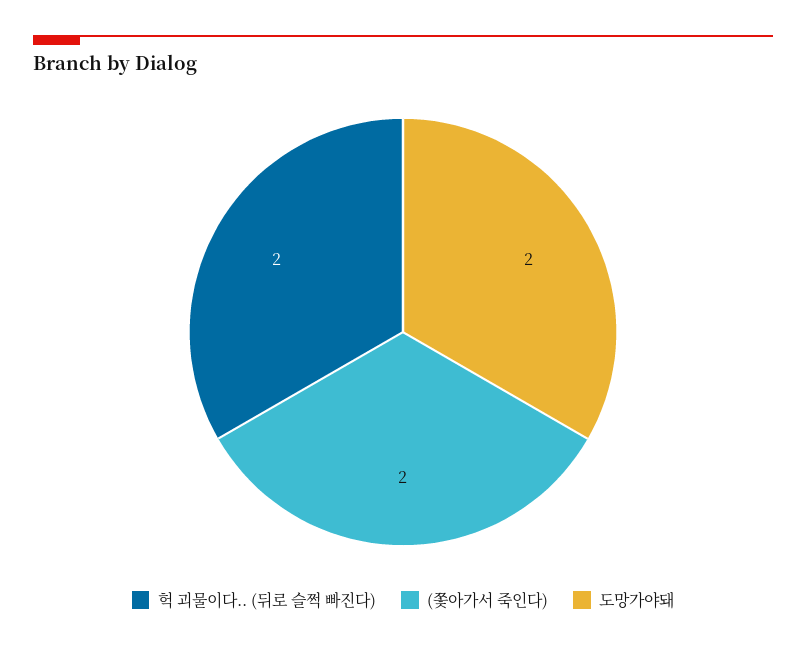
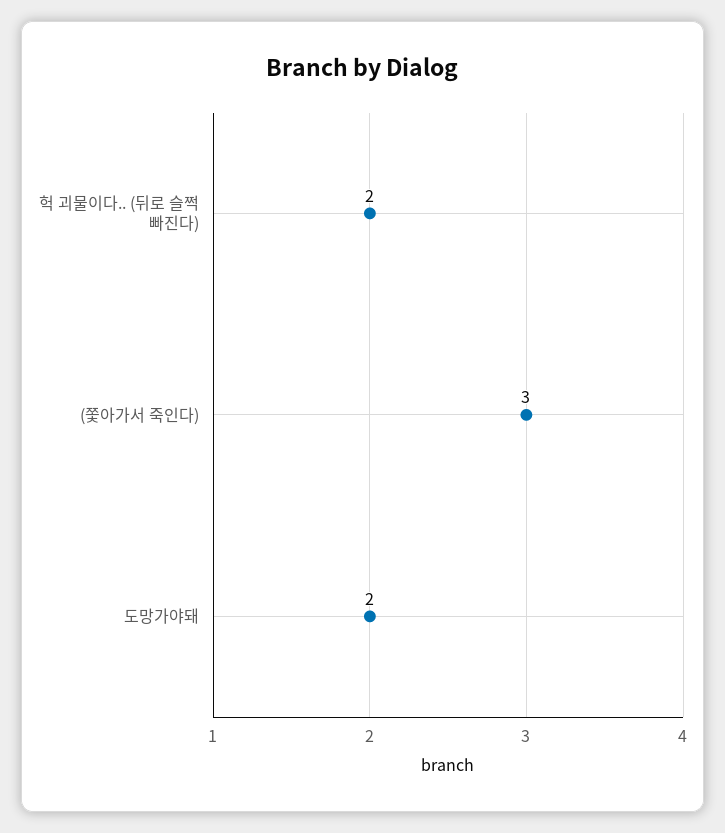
(쫓아가서 죽인다): 2 -> 3

